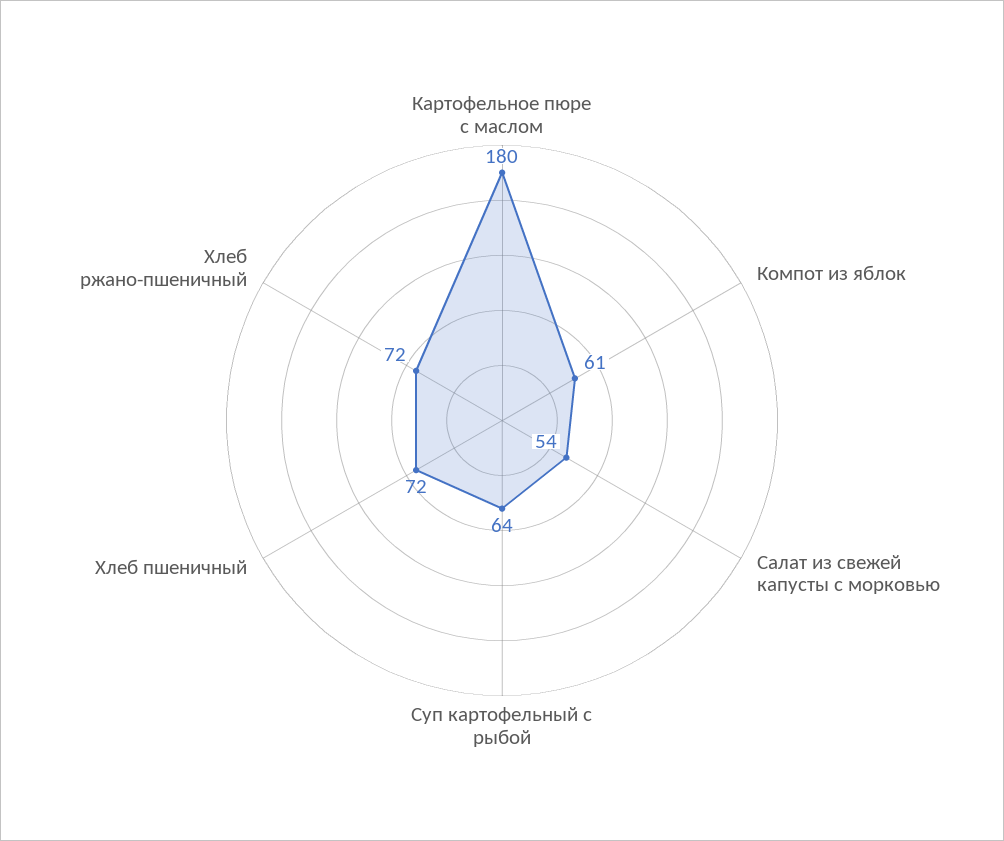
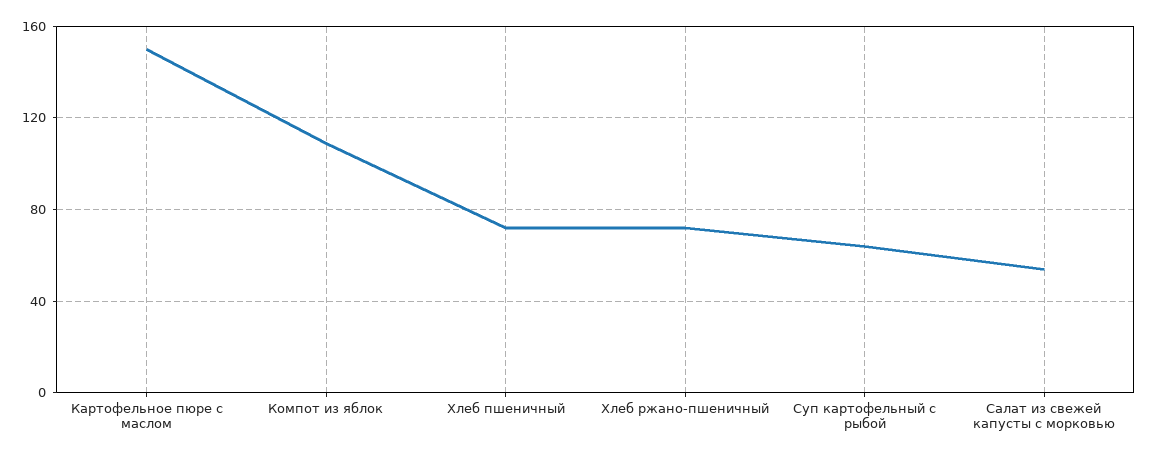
Картофельное пюре с маслом: 180 -> 150
Компот из яблок: 61 -> 110

